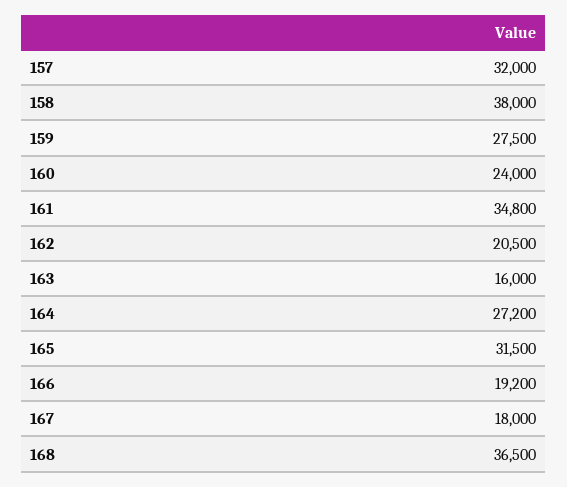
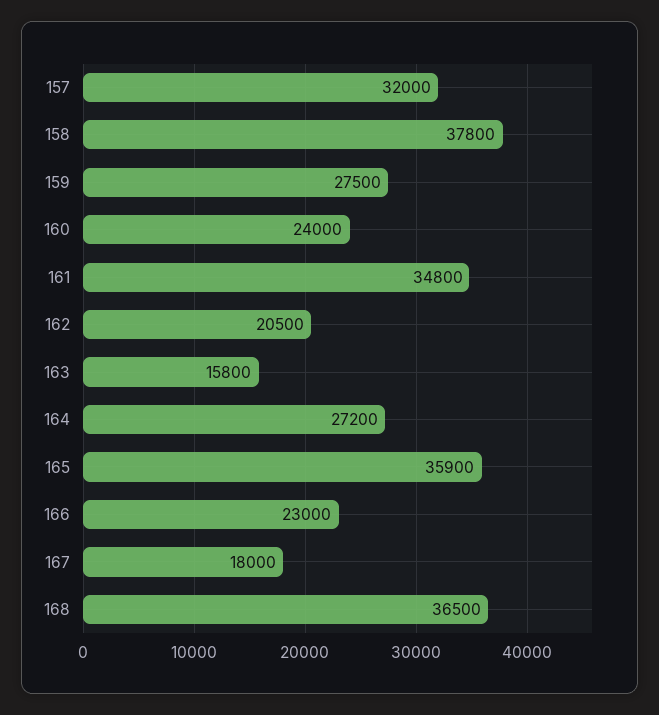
158: 38000 -> 37800
163: 16000 -> 15800
165: 31500 -> 35900
166: 19200 -> 23000

